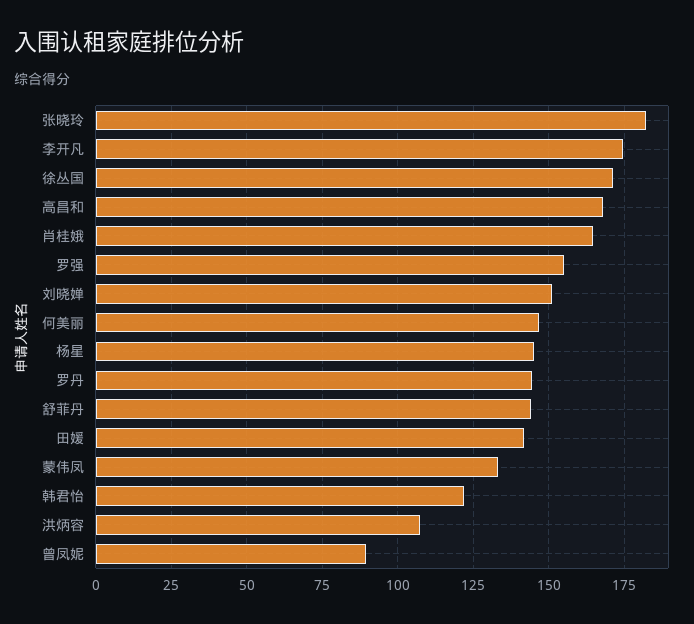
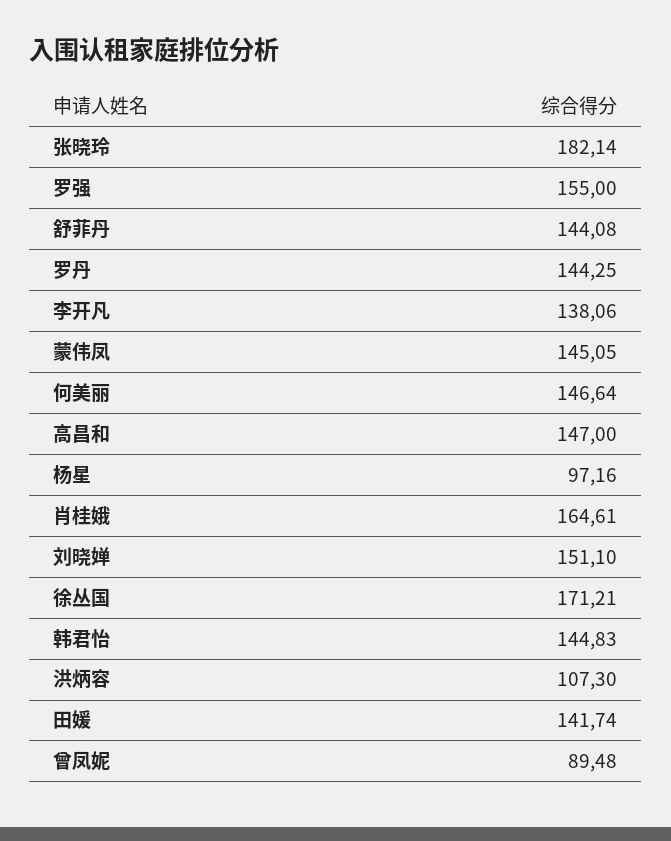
李开凡: 175 -> 138.06
高昌和: 167.5 -> 147
杨星: 145 -> 97.16
蒙伟凤: 132.5 -> 145.05
韩君怡: 122.5 -> 144.83

